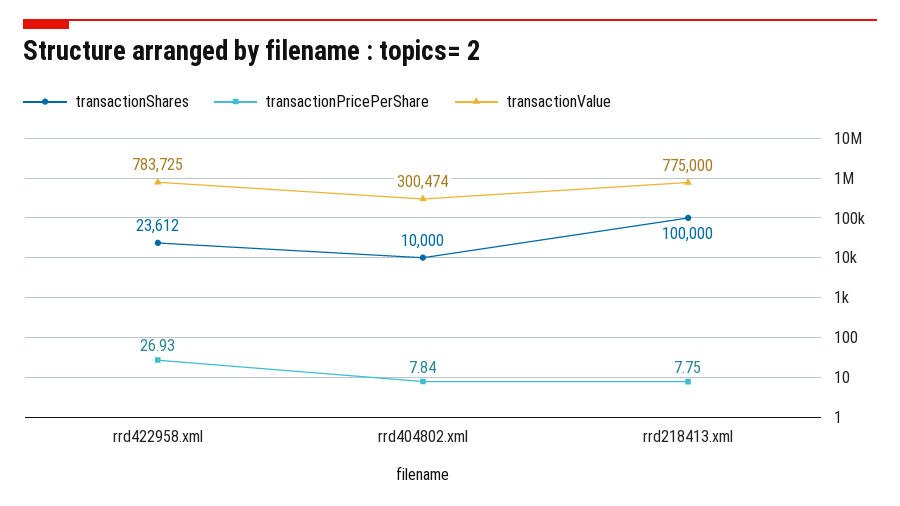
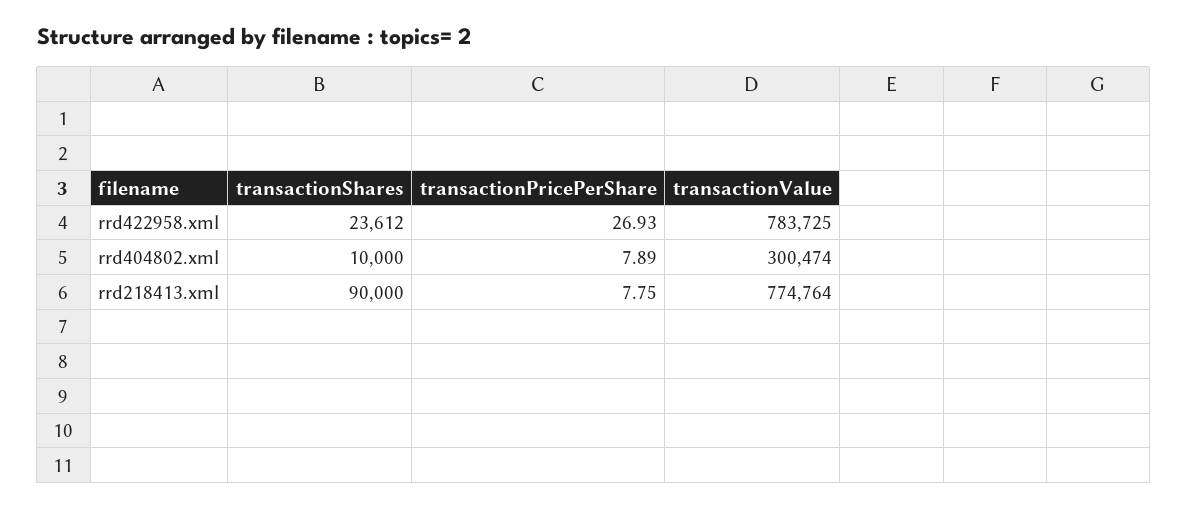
transactionPricePerShare, rrd404802.xml: 7.84 -> 7.89
transactionShares, rrd218413.xml: 100000 -> 90000
transactionValue, rrd218413.xml: 775000 -> 774764

